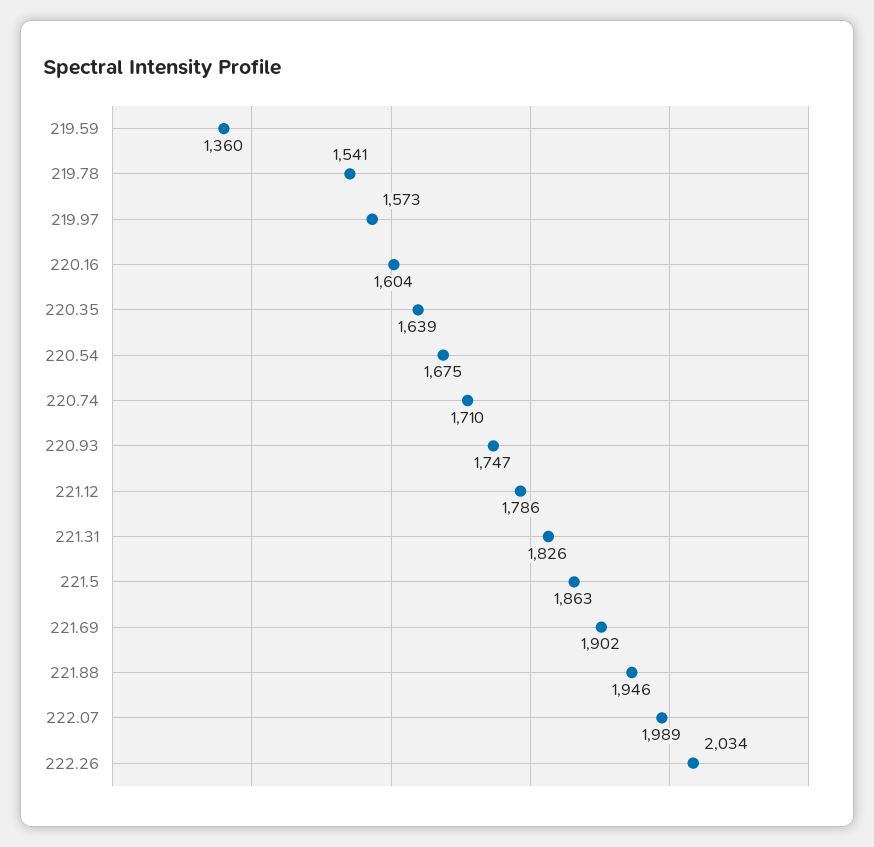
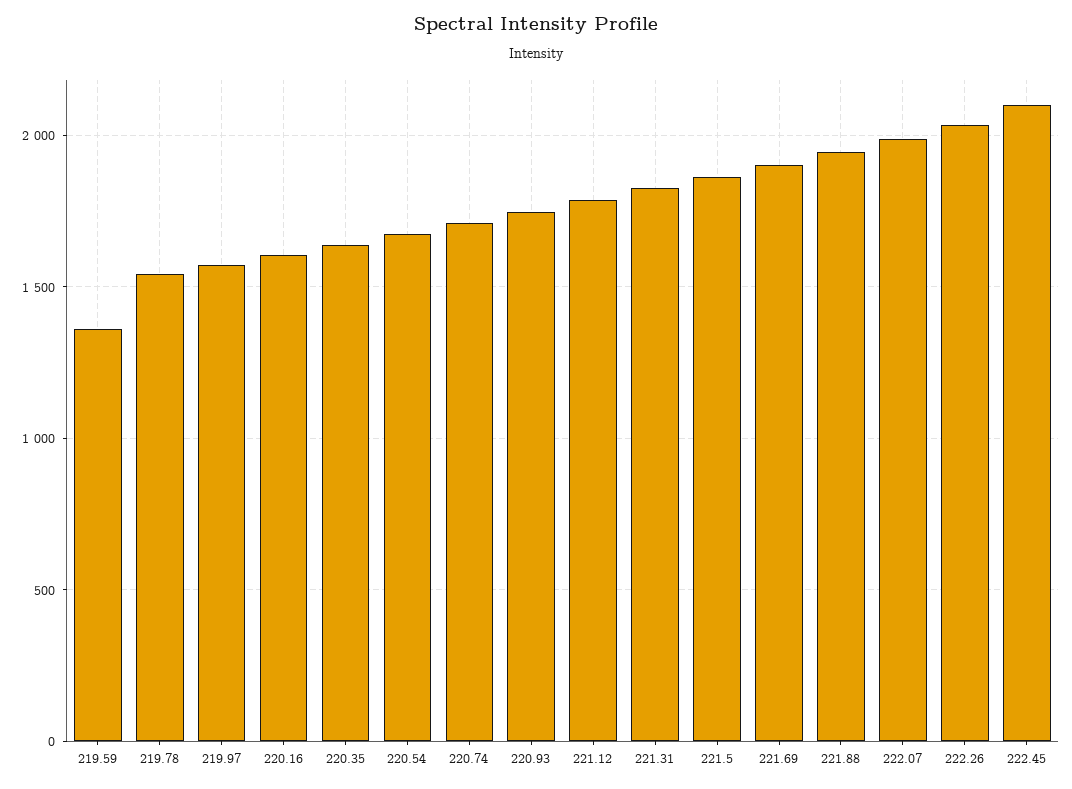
222.45: none -> 2100

